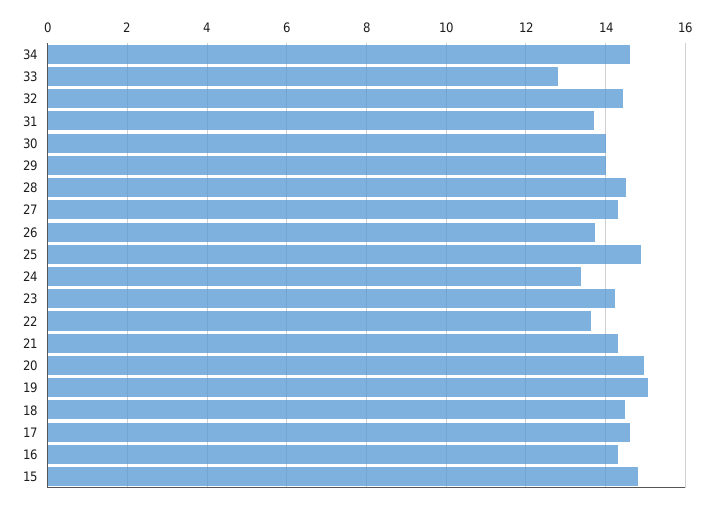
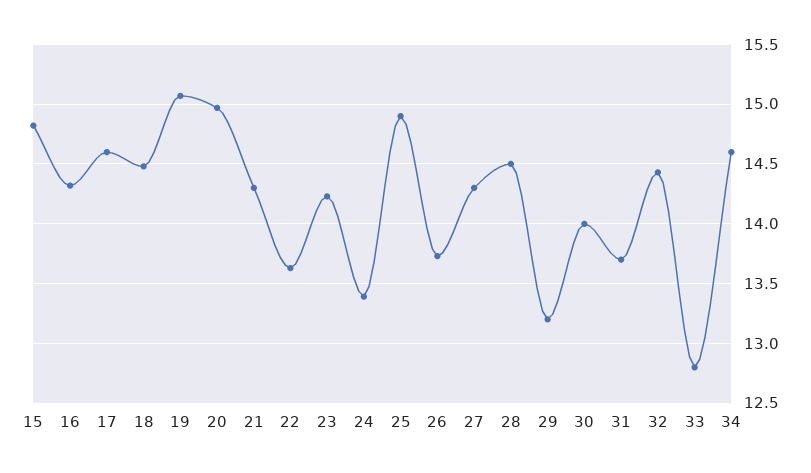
29: 14 -> 13.2

